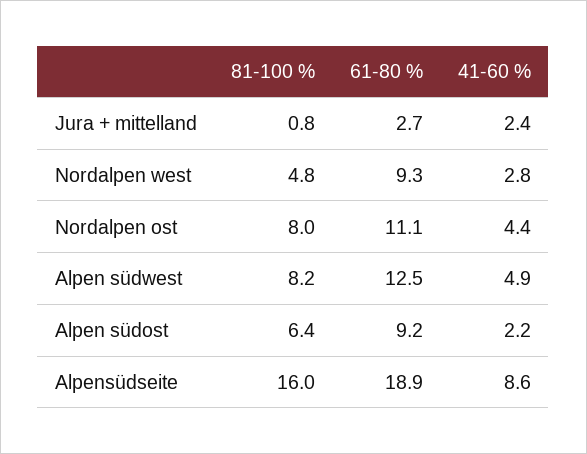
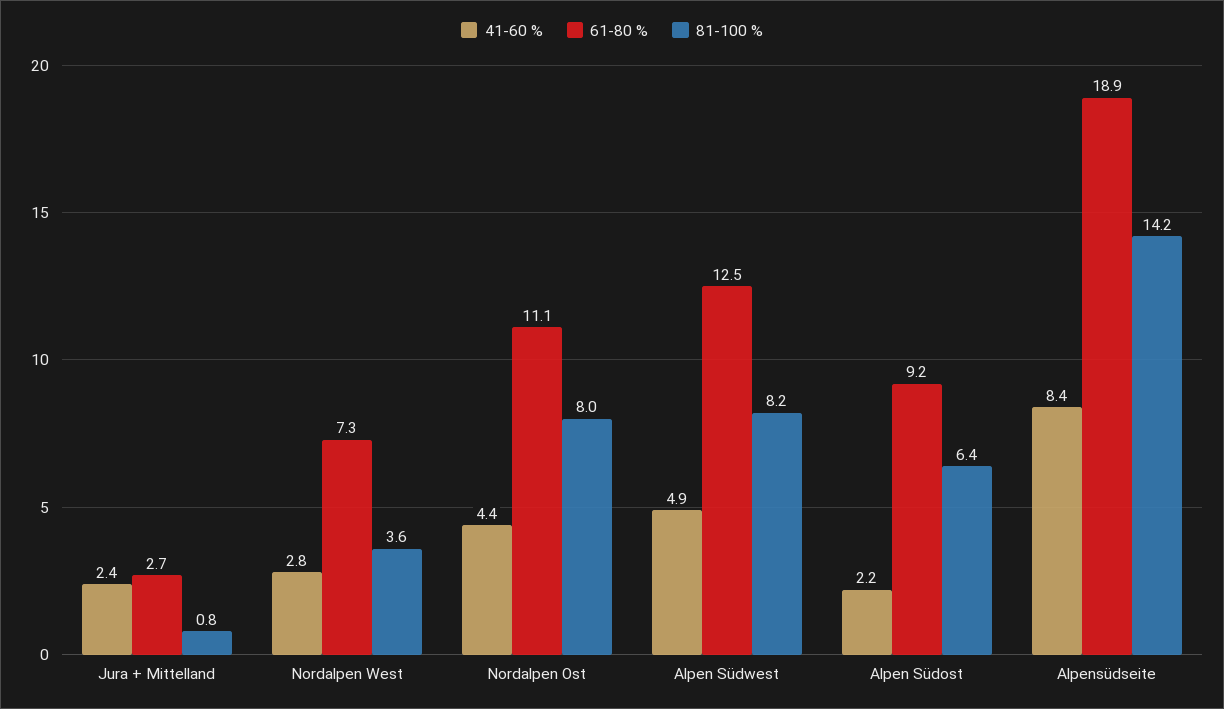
81-100 %, Nordalpen west: 4.8 -> 3.6
61-80 %, Nordalpen west: 9.3 -> 7.3
81-100 %, Alpensüdseite: 16 -> 14.2
41-60 %, Alpensüdseite: 8.6 -> 8.4

